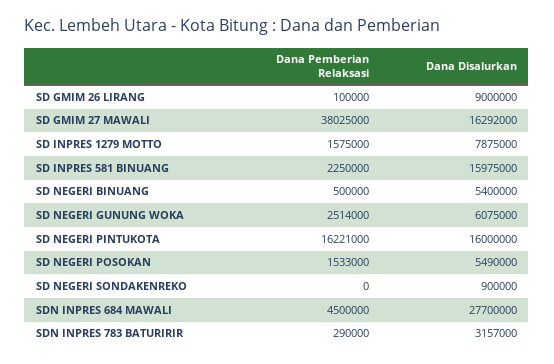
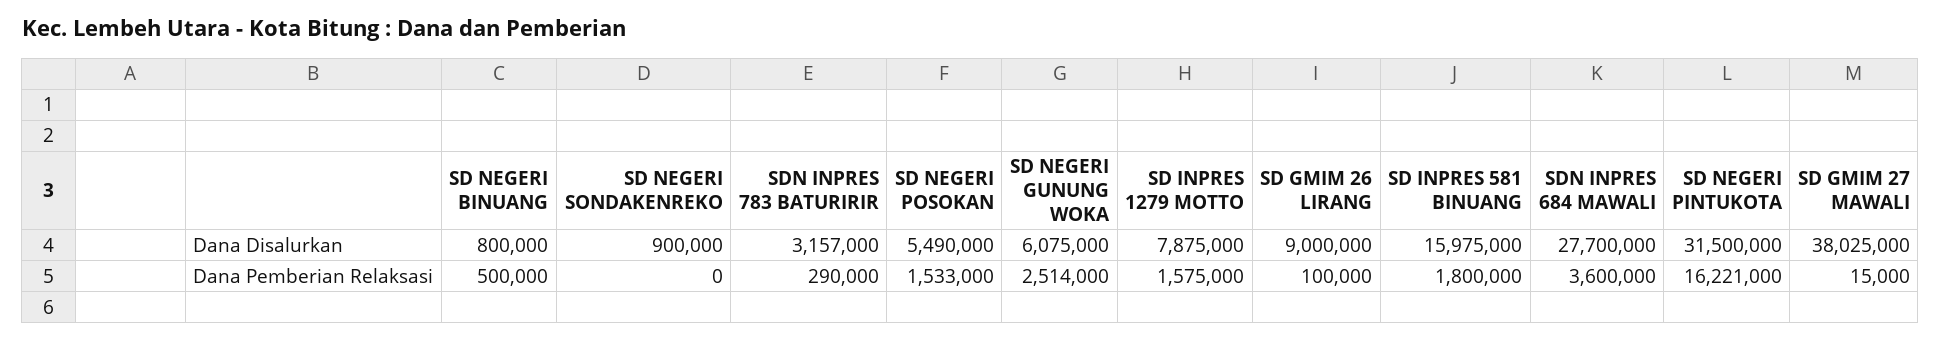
Dana Pemberian Relaksasi, SD GMIM 27 MAWALI: 38025000 -> 15000
Dana Disalurkan, SD GMIM 27 MAWALI: 16292000 -> 38025000
Dana Pemberian Relaksasi, SD INPRES 581 BINUANG: 2250000 -> 1800000
Dana Disalurkan, SD NEGERI BINUANG: 5400000 -> 800000
Dana Disalurkan, SD NEGERI PINTUKOTA: 16000000 -> 31500000
Dana Pemberian Relaksasi, SDN INPRES 684 MAWALI: 4500000 -> 3600000

